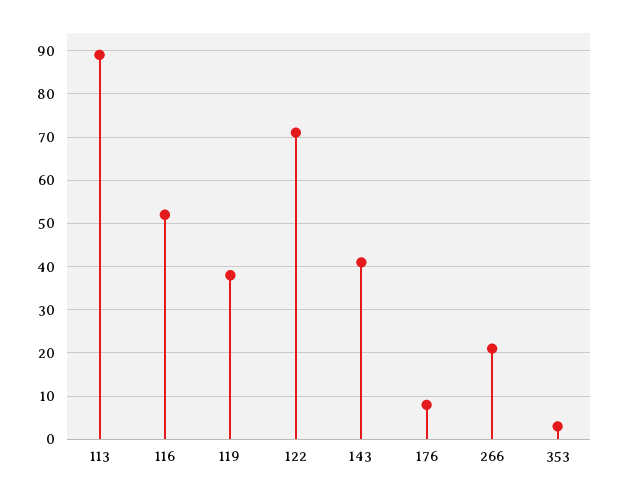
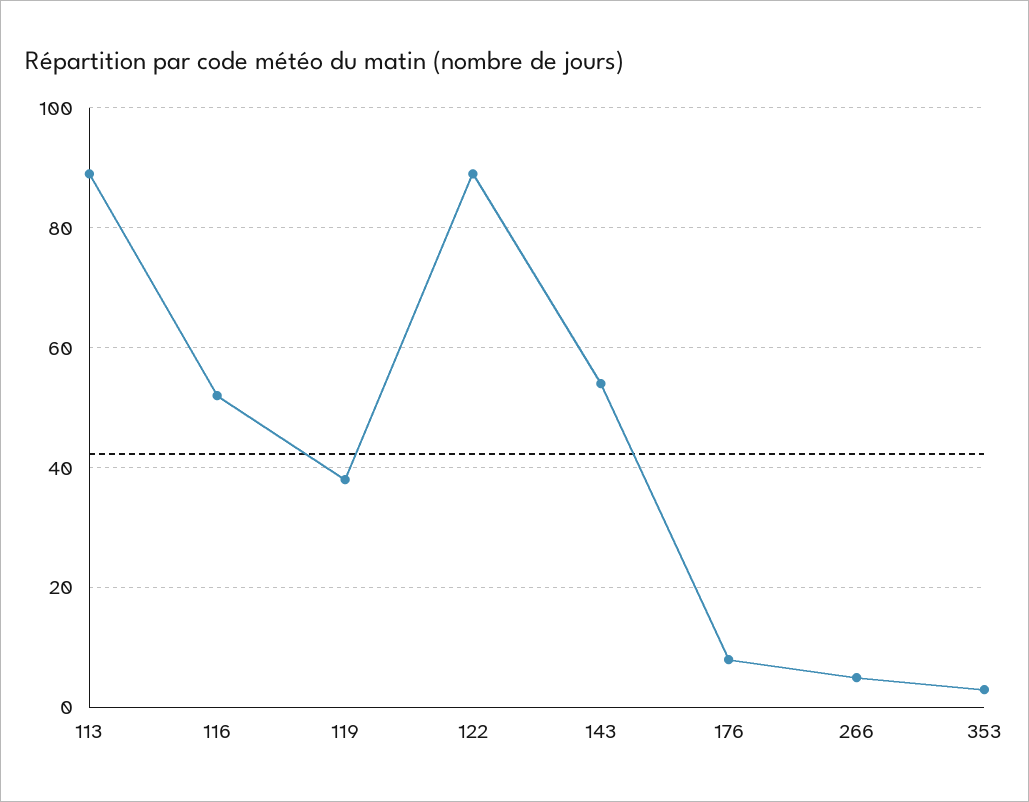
122: 70 -> 90
143: 40 -> 55
266: 20 -> 5

